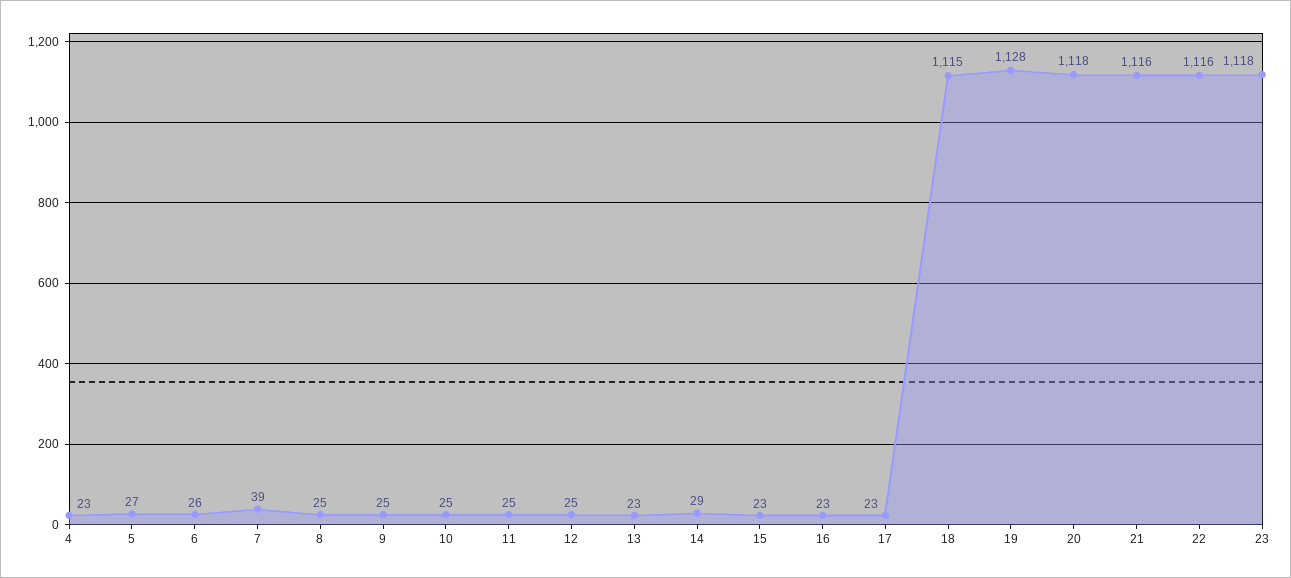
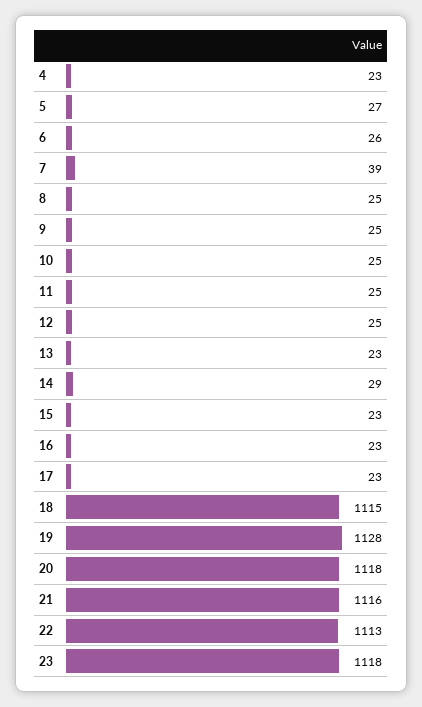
22: 1116 -> 1113

